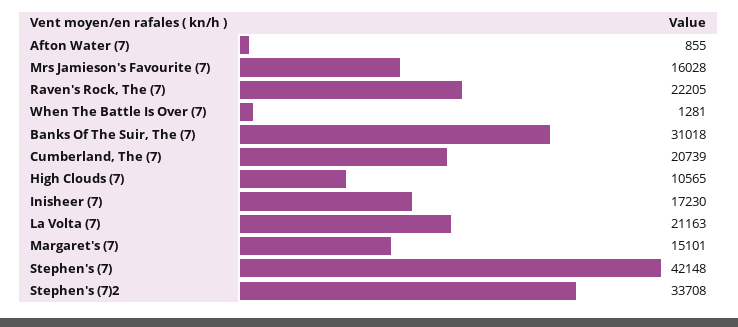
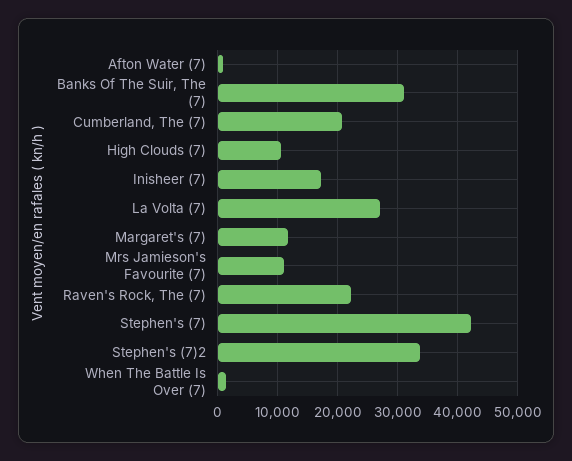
Mrs Jamieson's Favourite (7): 16028 -> 11000
La Volta (7): 21163 -> 27000
Margaret's (7): 15101 -> 12000

